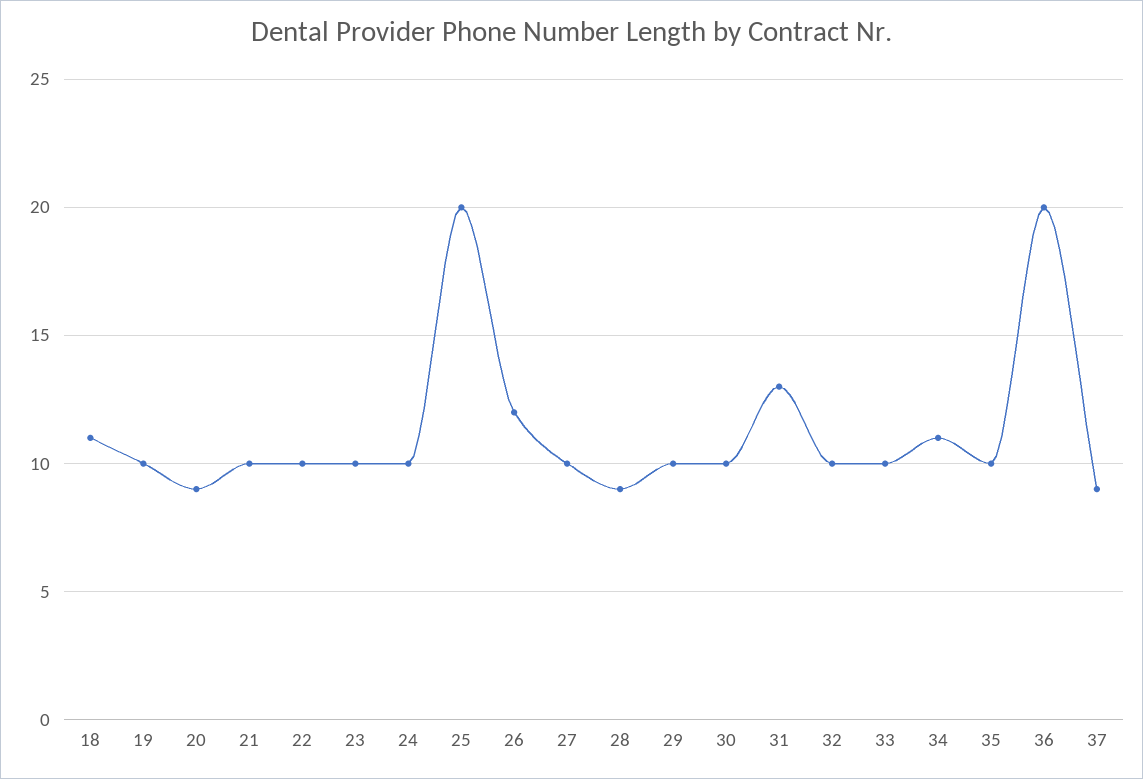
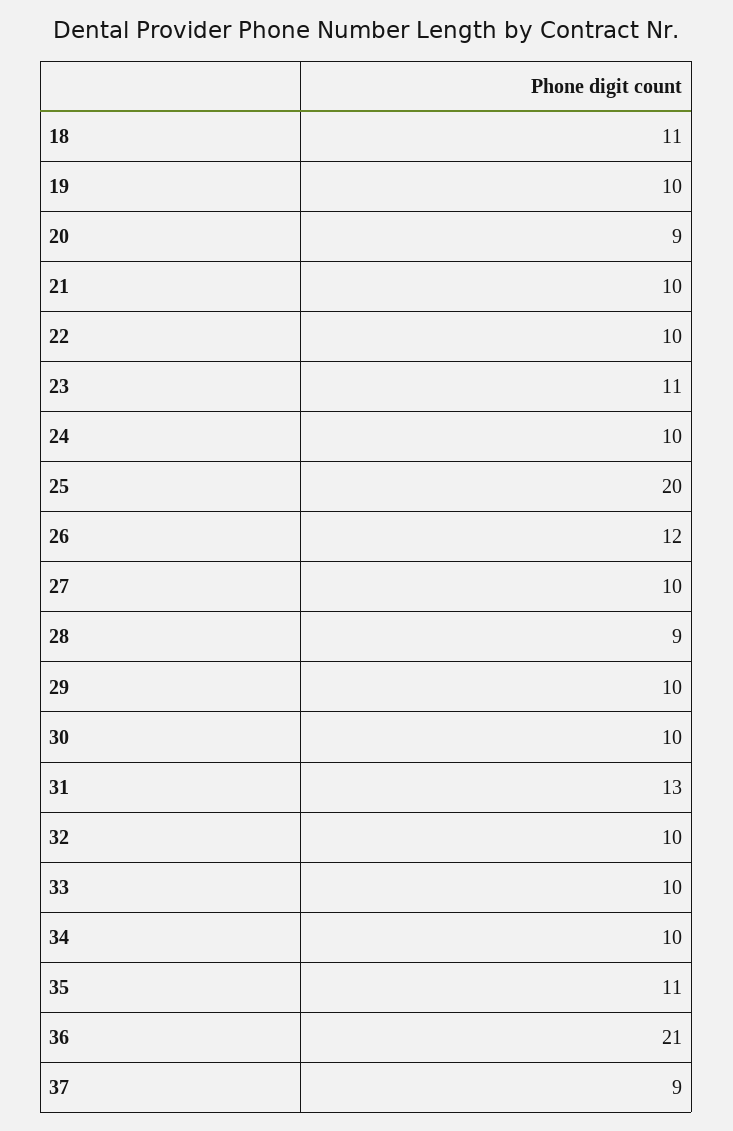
23: 10 -> 11
34: 11 -> 10
35: 10 -> 11
36: 20 -> 21

